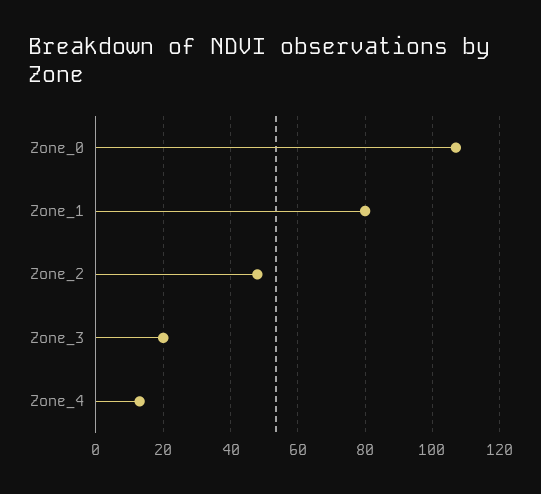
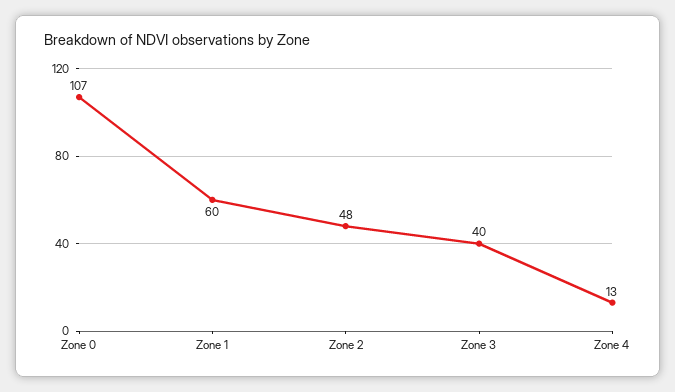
Zone_1: 80 -> 60
Zone_3: 20 -> 40

